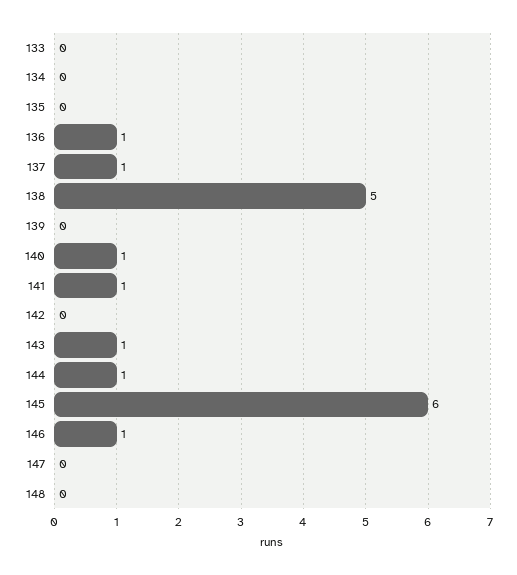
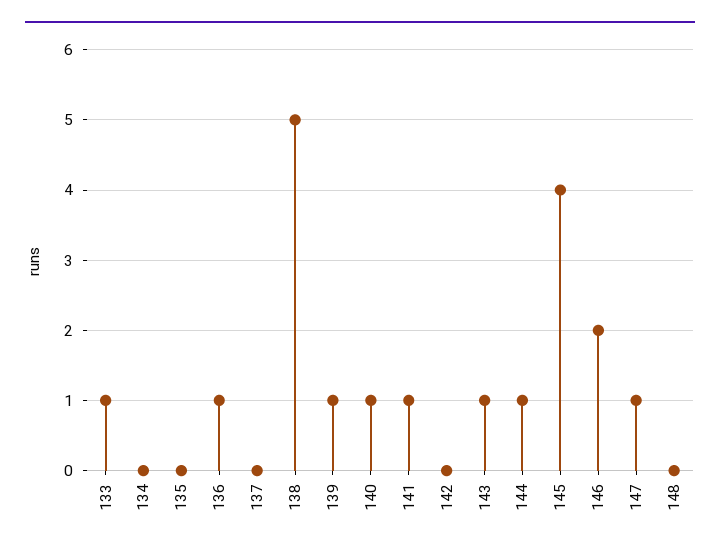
133: 0 -> 1
137: 1 -> 0
139: 0 -> 1
145: 6 -> 4
146: 1 -> 2
147: 0 -> 1

